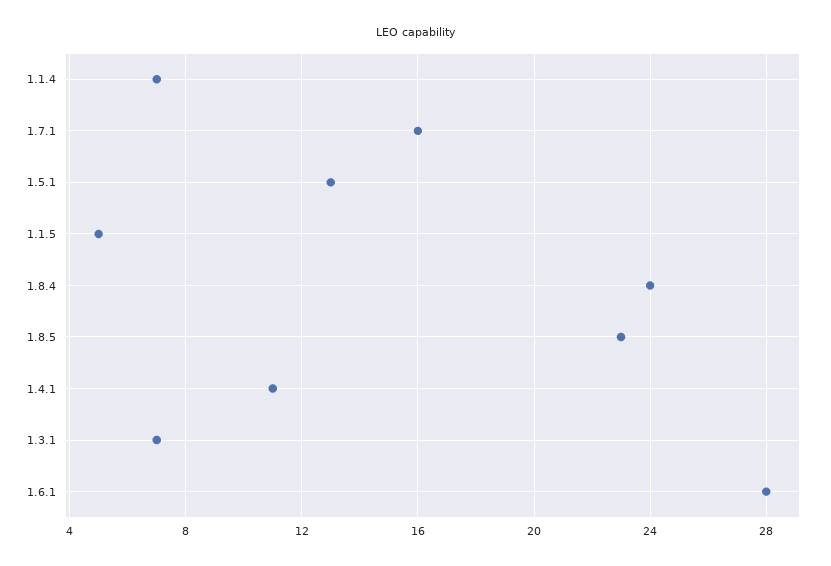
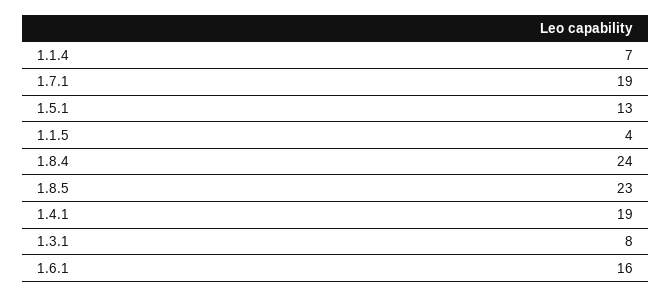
1.7.1: 16 -> 19
1.1.5: 5 -> 4
1.4.1: 11 -> 19
1.3.1: 7 -> 8
1.6.1: 28 -> 16

